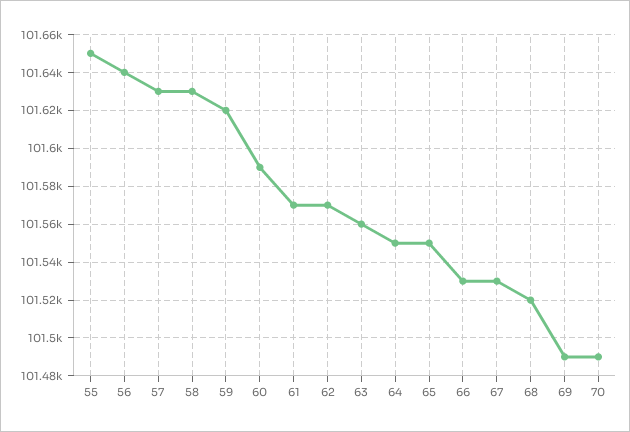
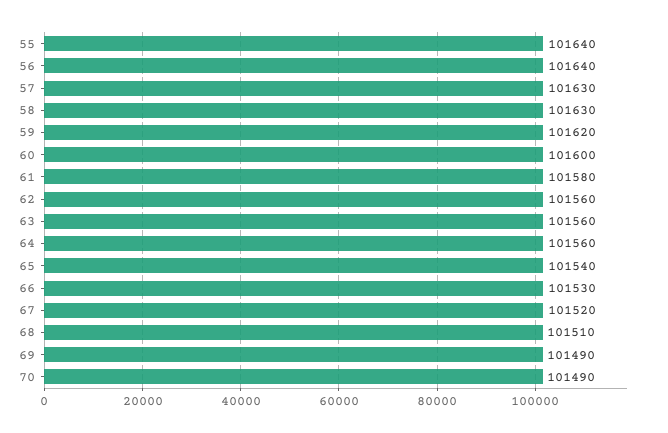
55: 101650 -> 101640
60: 101590 -> 101600
61: 101570 -> 101580
62: 101570 -> 101560
64: 101550 -> 101560
65: 101550 -> 101540
67: 101530 -> 101520
68: 101520 -> 101510

